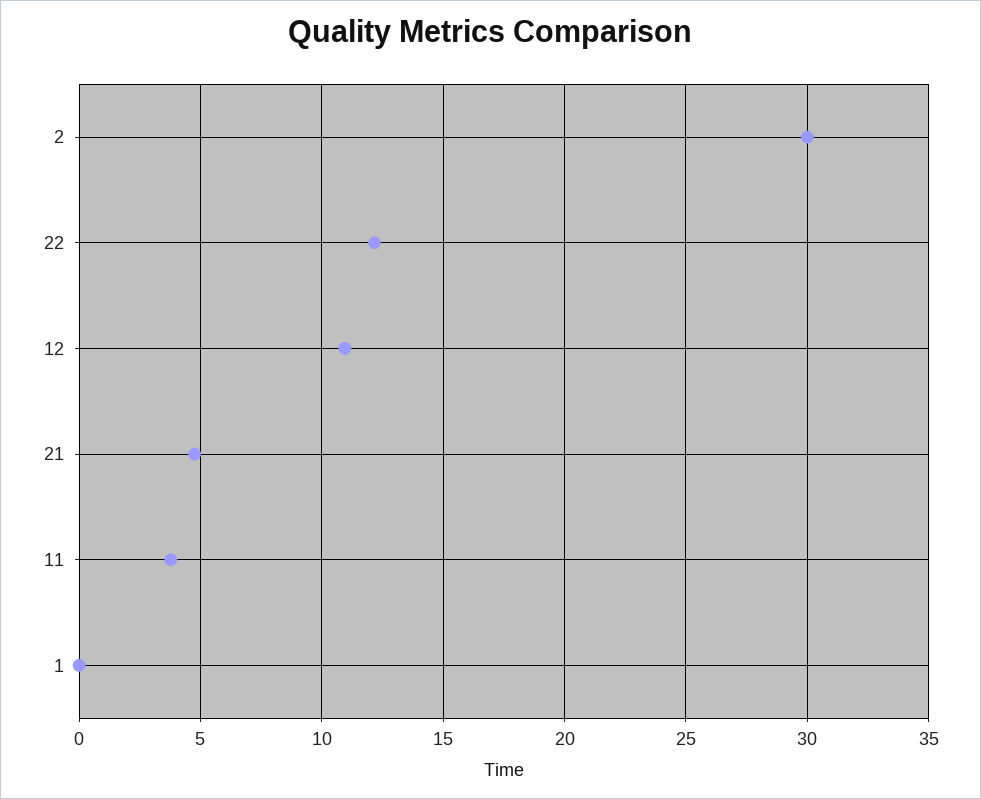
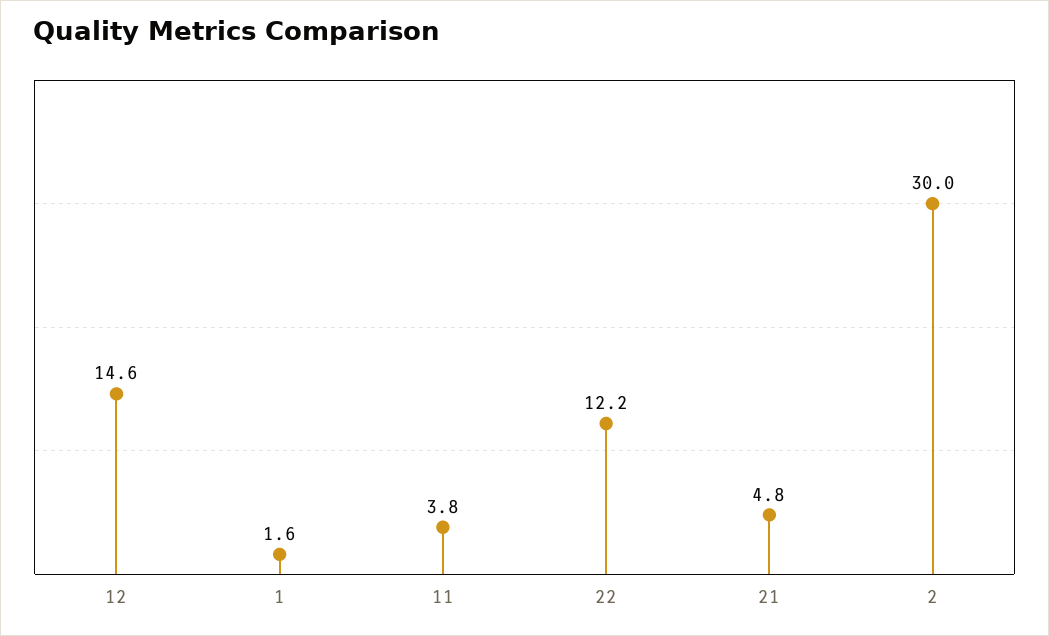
12: 11 -> 14.6
1: 0 -> 1.6

